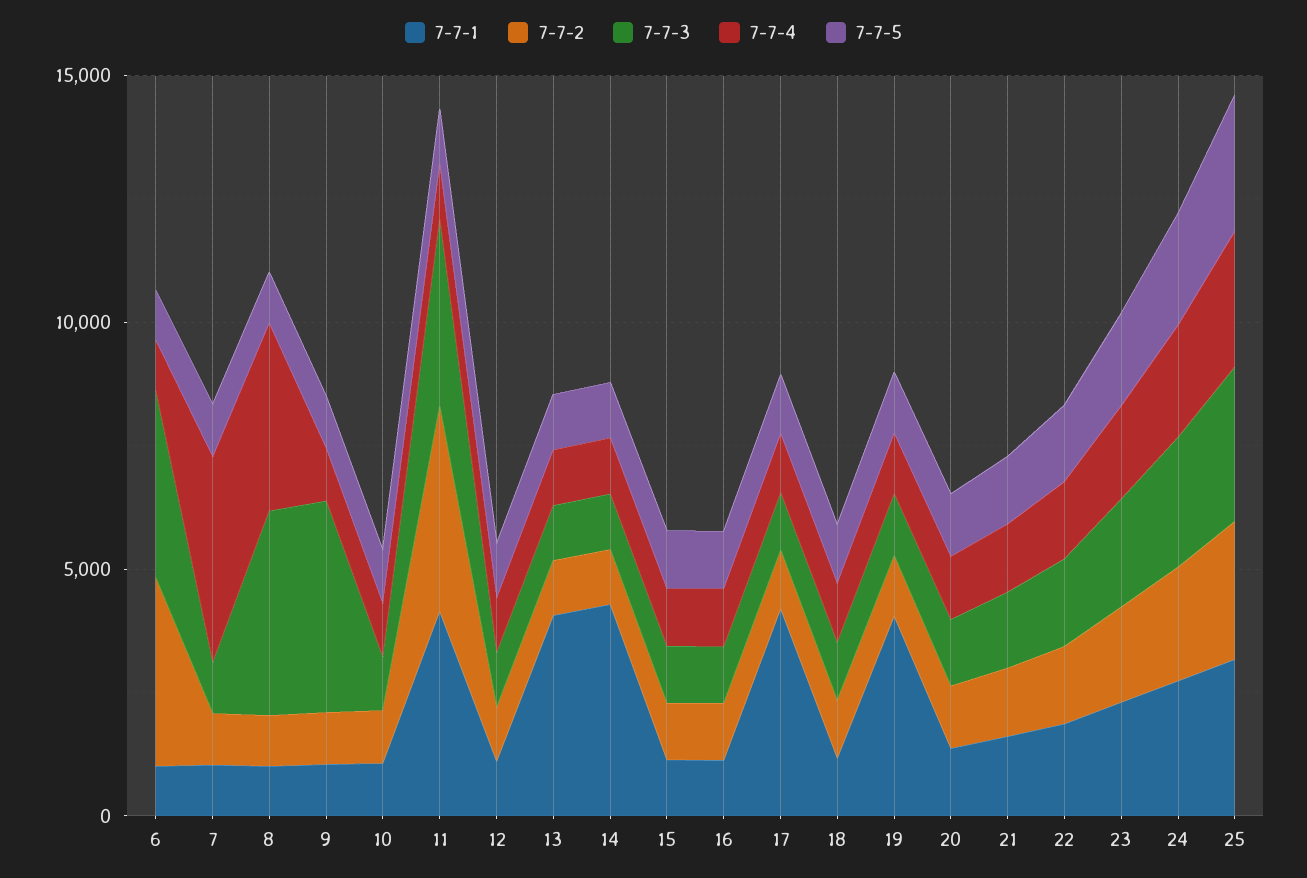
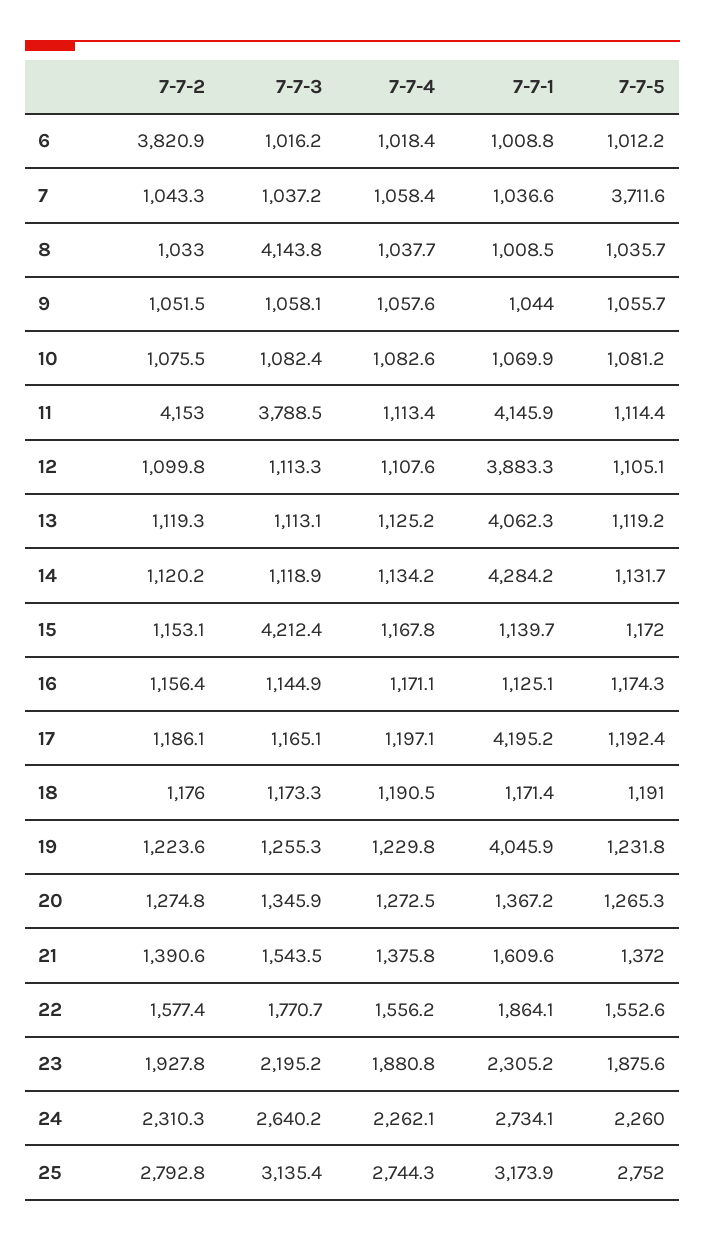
7-7-3, 6: 4000 -> 1016.2
7-7-4, 7: 4000 -> 1058.4
7-7-5, 7: 1000 -> 3711.6
7-7-4, 8: 4000 -> 1037.7
7-7-3, 9: 4000 -> 1058.1
7-7-1, 12: 1000 -> 3883.3
7-7-3, 15: 1000 -> 4212.4

